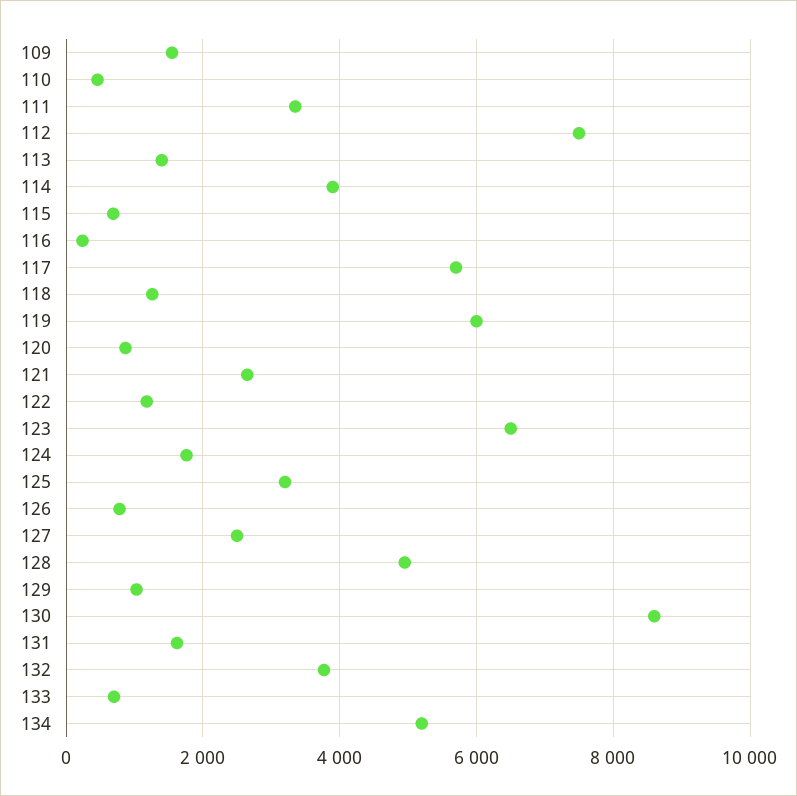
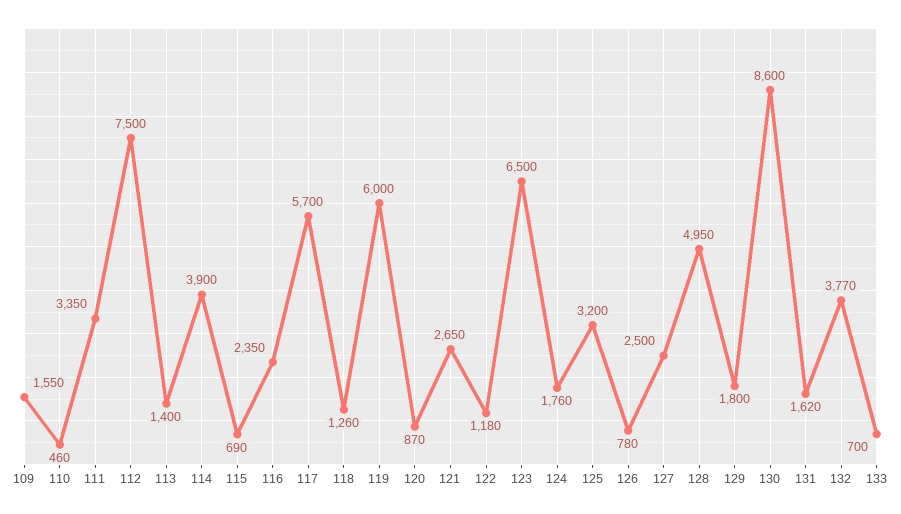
116: 200 -> 2350
129: 1000 -> 1800
134: 5200 -> none

